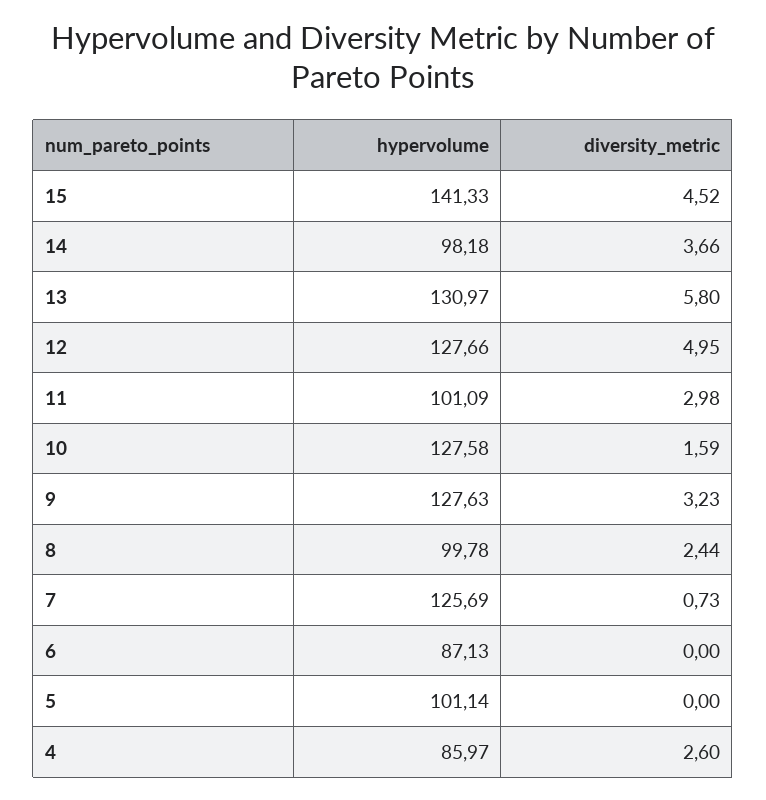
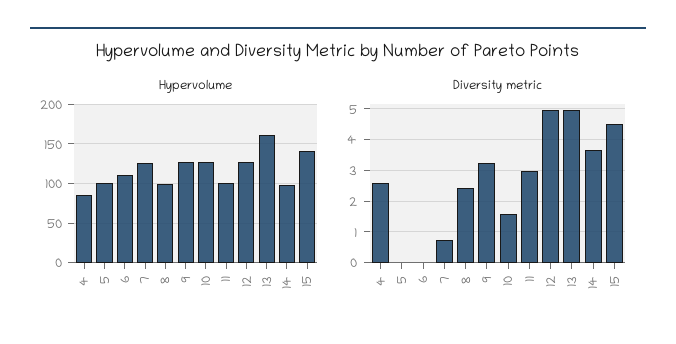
hypervolume, 13: 130.97 -> 160
diversity_metric, 13: 5.8 -> 5
hypervolume, 6: 87.13 -> 110

